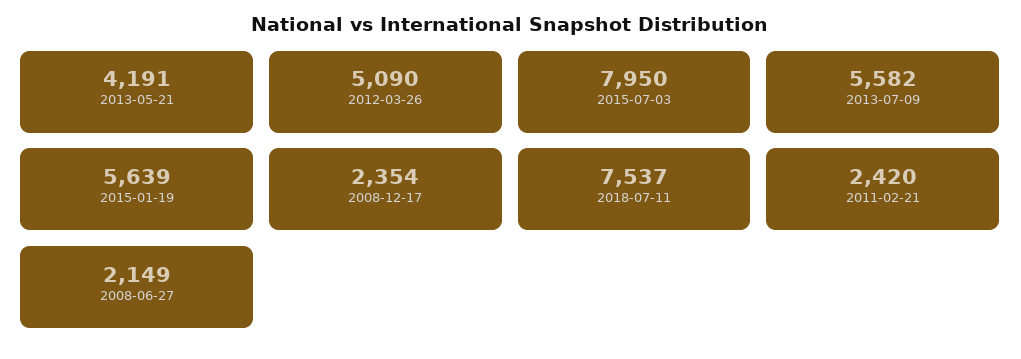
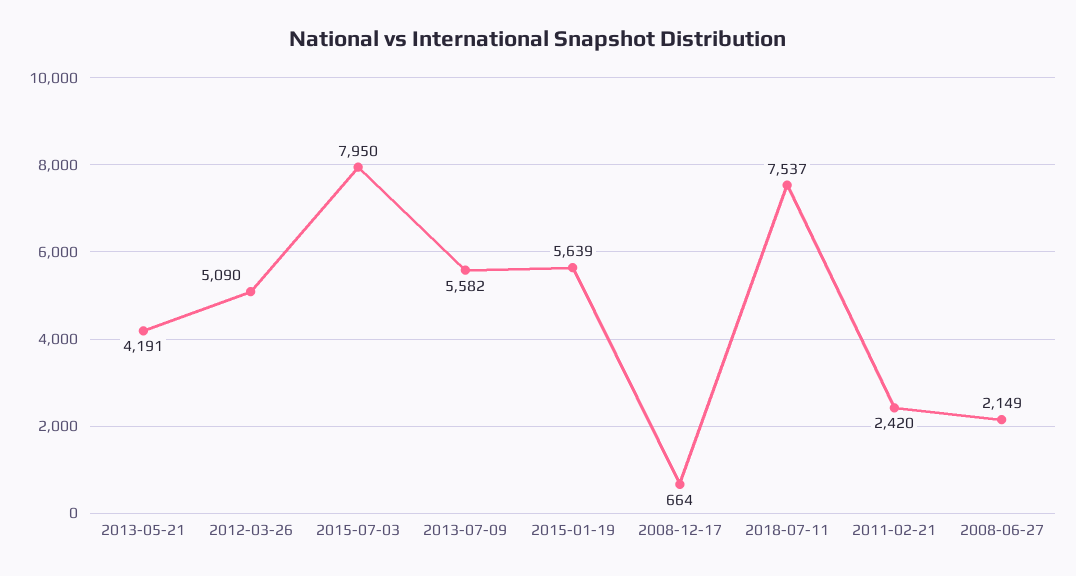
2008-12-17: 2354 -> 664

